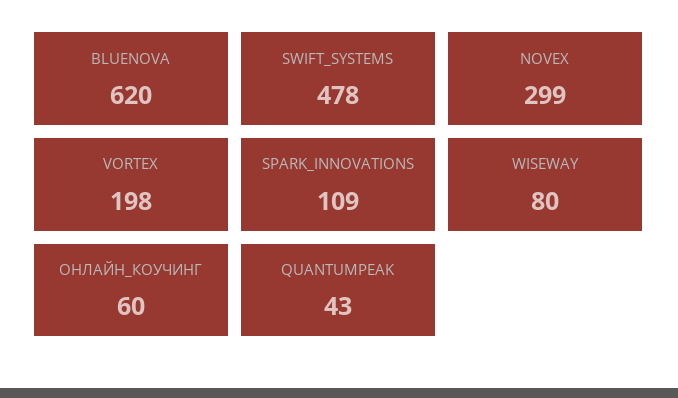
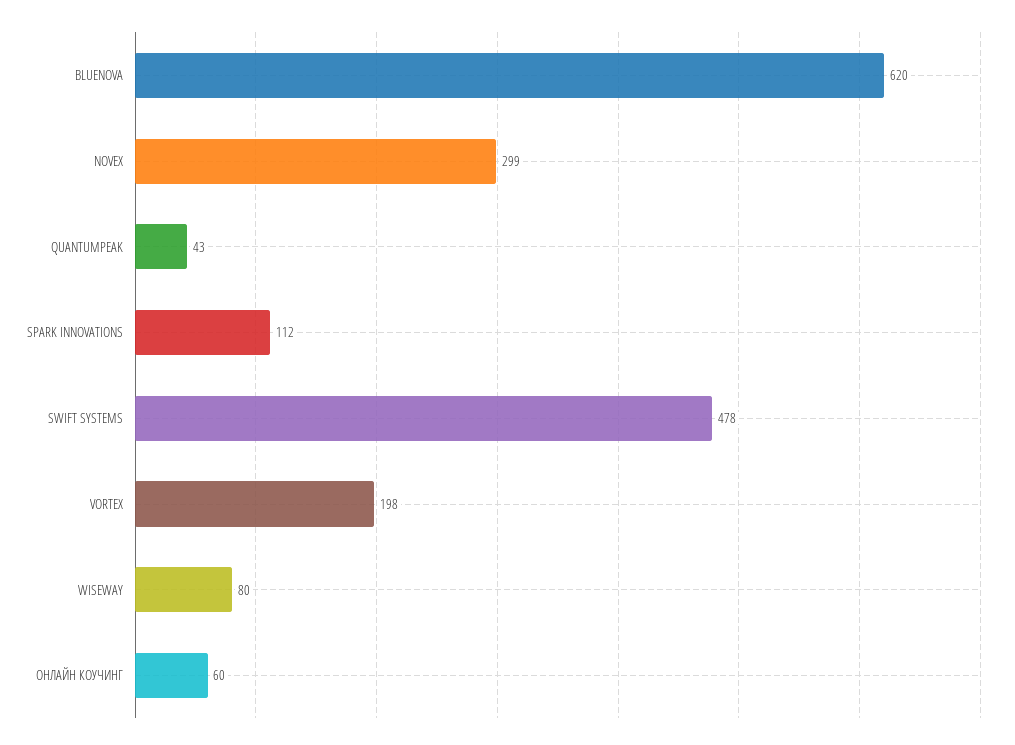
SPARK_INNOVATIONS: 109 -> 112

